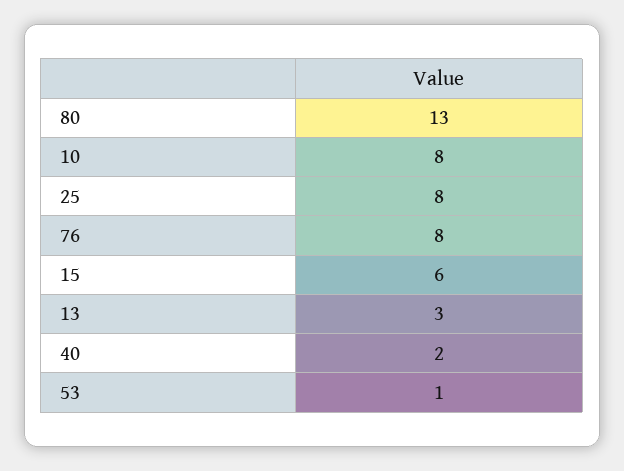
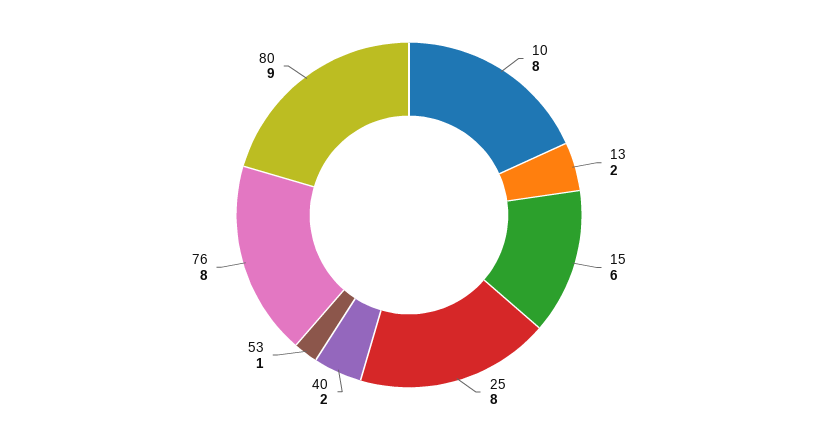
80: 13 -> 9
13: 3 -> 2

